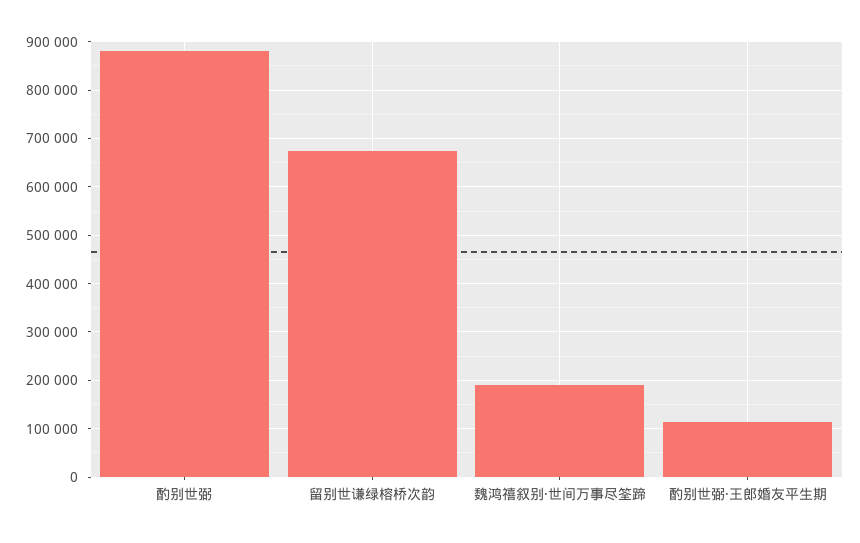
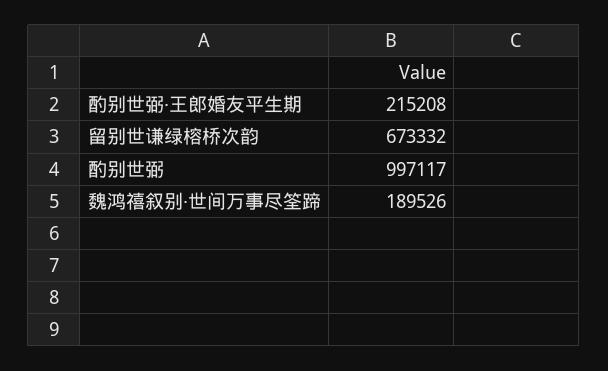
酌别世弼: 880000 -> 997117
酌别世弼·王郎婚友平生期: 120000 -> 215208

